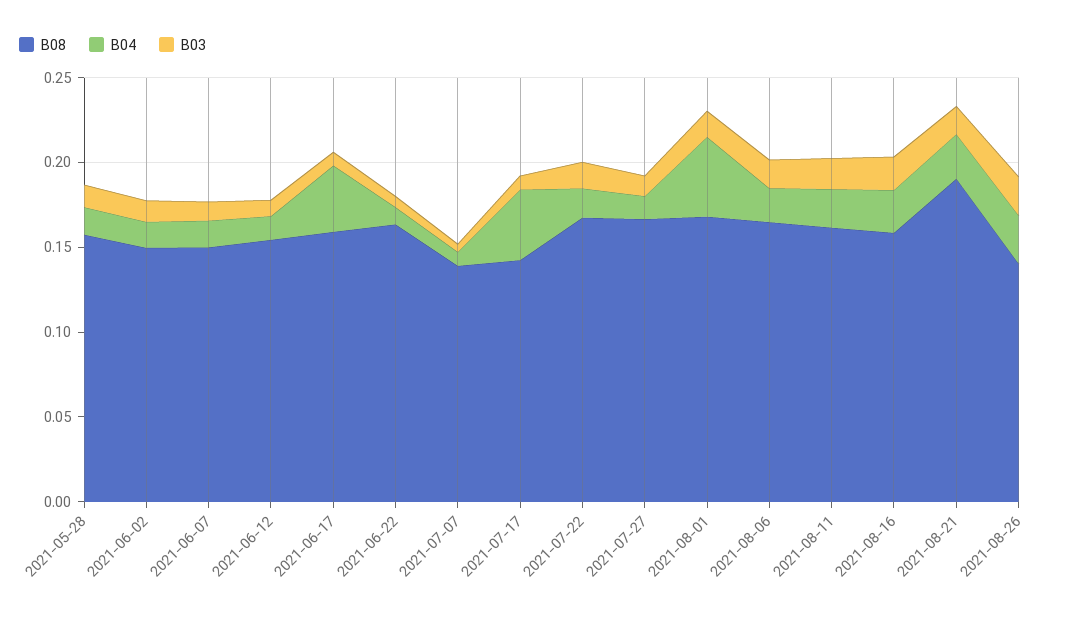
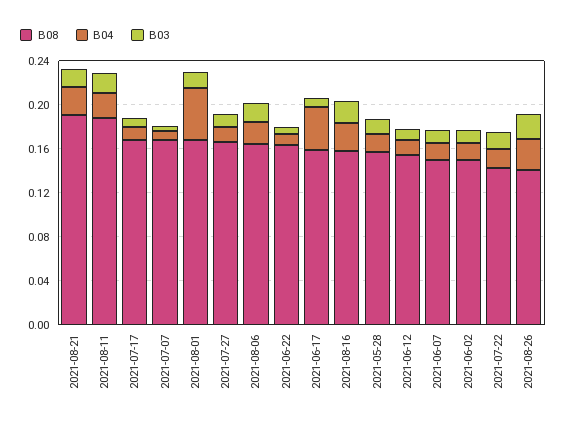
B08, 2021-07-07: 0.14 -> 0.17
B08, 2021-07-17: 0.14 -> 0.17
B04, 2021-07-17: 0.04 -> 0.01
B08, 2021-07-22: 0.17 -> 0.14
B08, 2021-08-11: 0.16 -> 0.19

